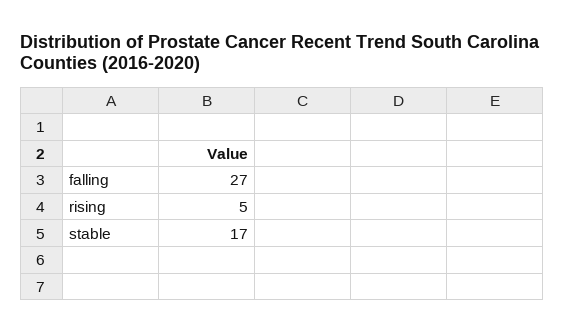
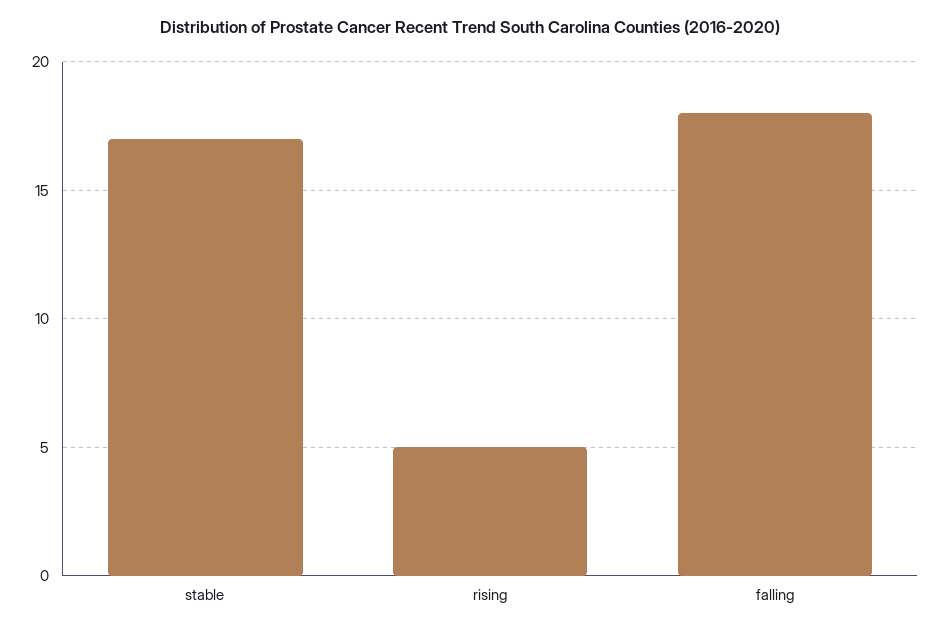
falling: 27 -> 18

